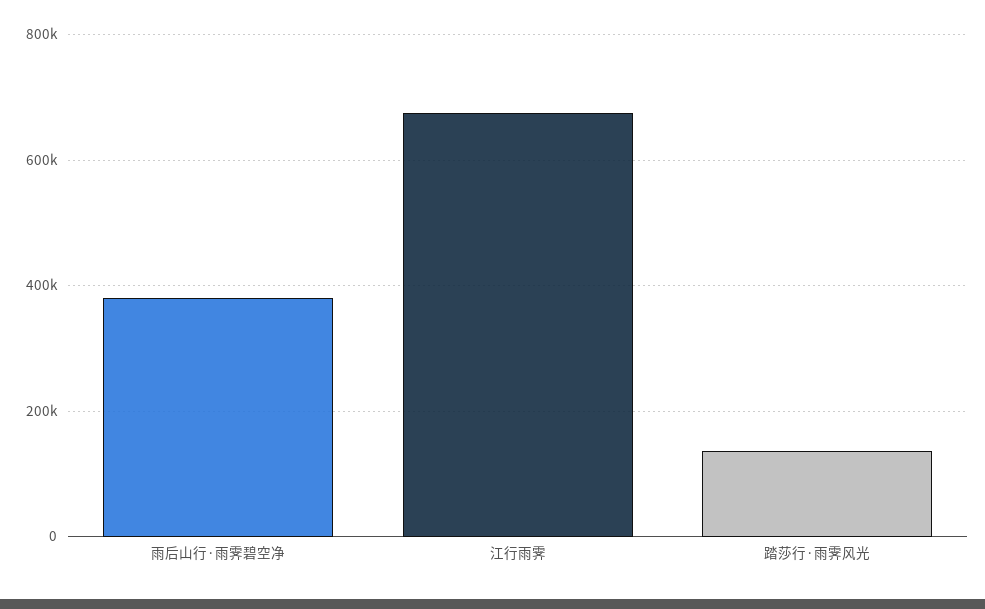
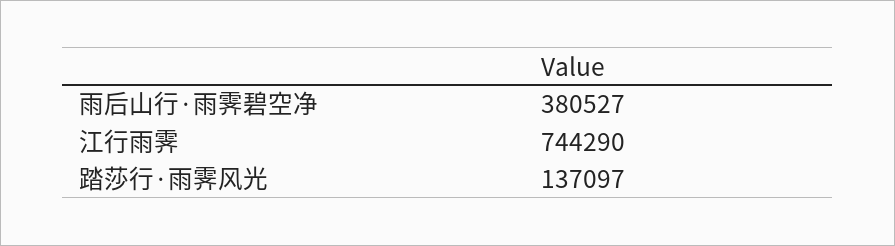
江行雨霁: 680000 -> 744290

